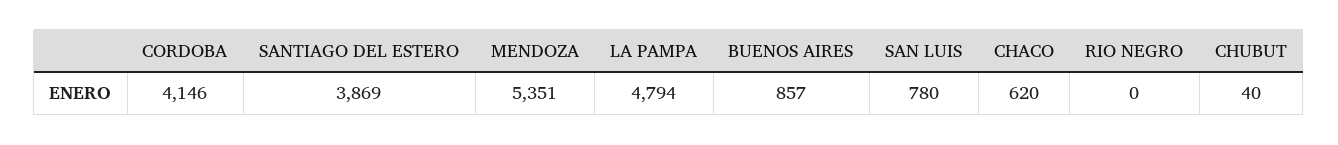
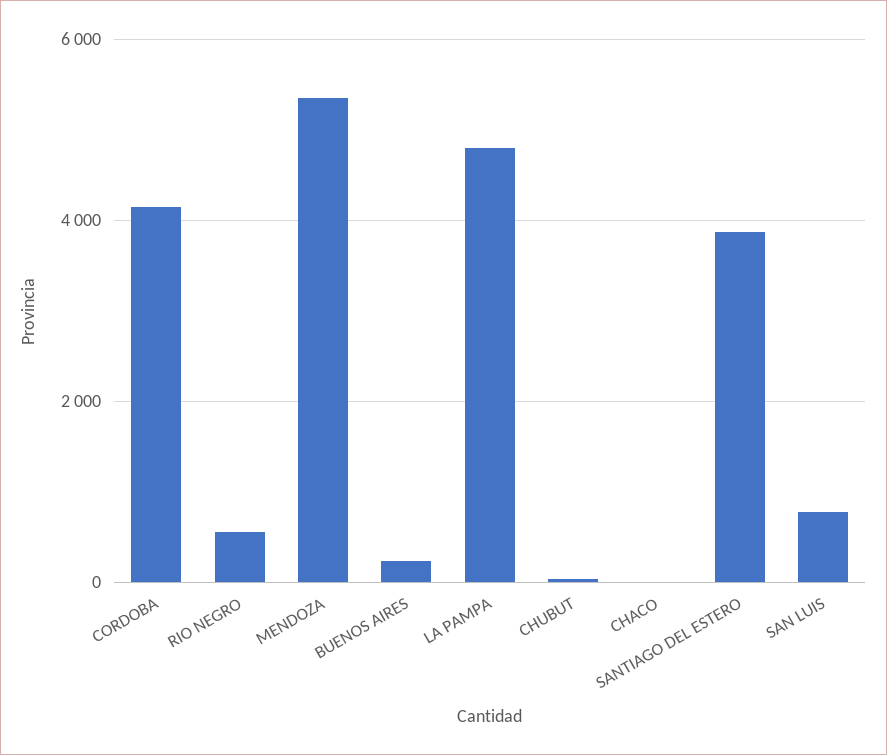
BUENOS AIRES: 857 -> 200
CHACO: 620 -> 0
RIO NEGRO: 0 -> 600

